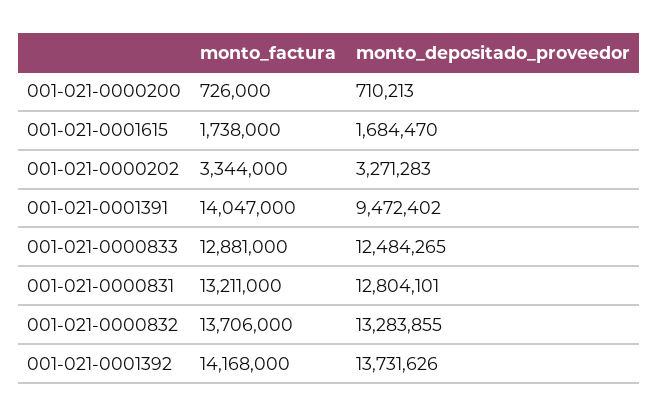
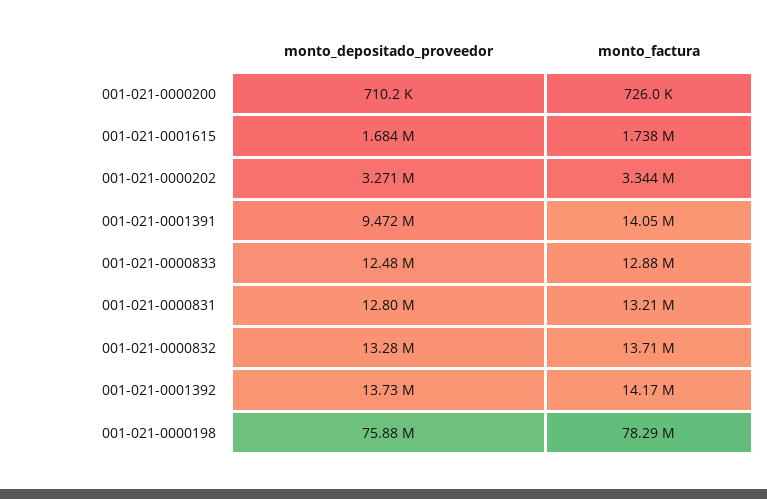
monto_depositado_proveedor, 001-021-0000198: none -> 75880000
monto_factura, 001-021-0000198: none -> 78290000

